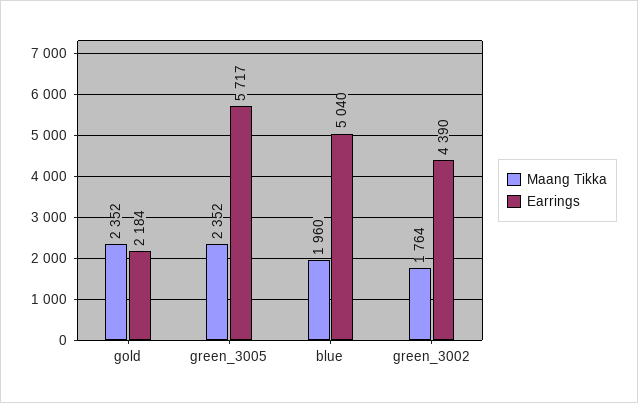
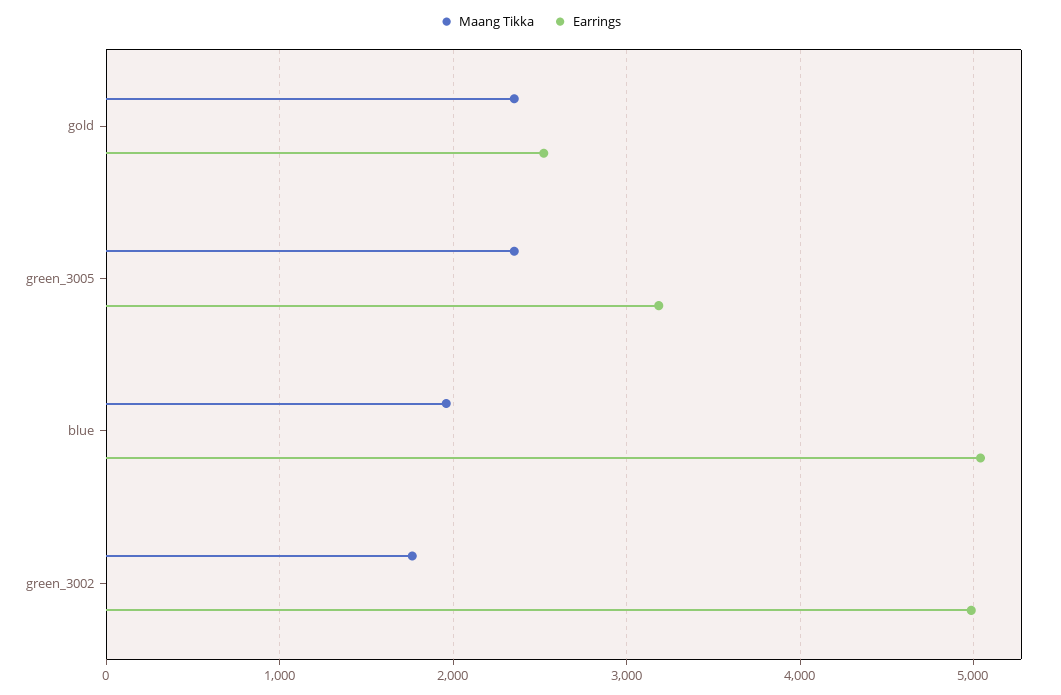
Earrings, gold: 2184 -> 2500
Earrings, green_3005: 5717 -> 3200
Earrings, green_3002: 4390 -> 5000

